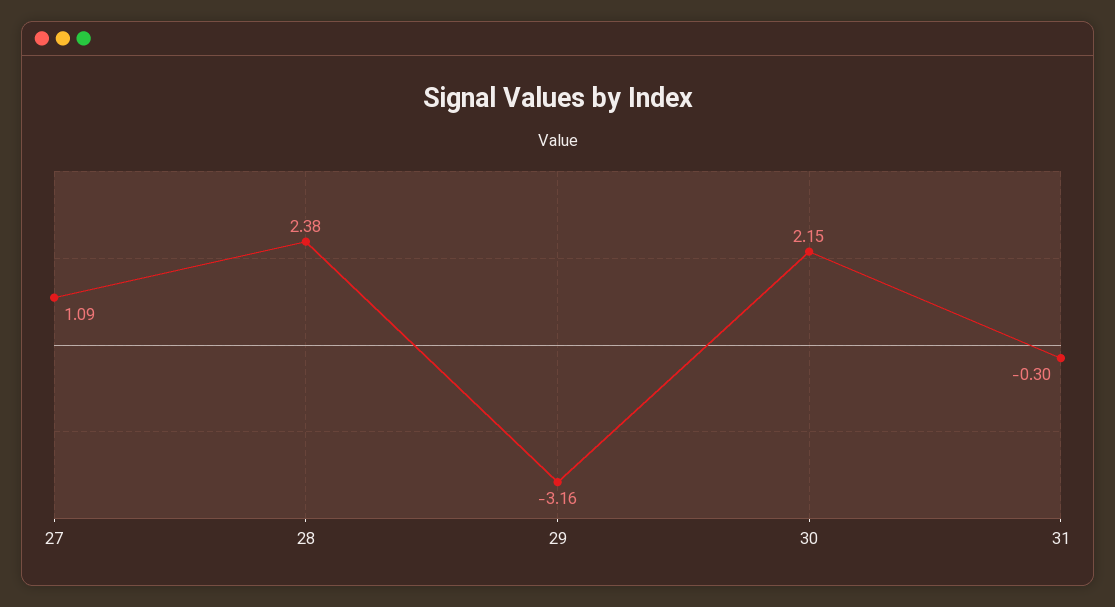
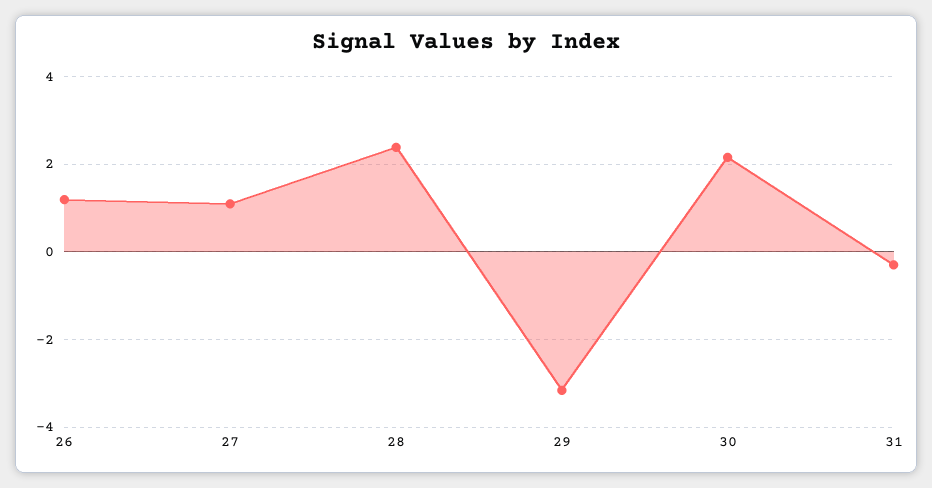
26: none -> 1.2

